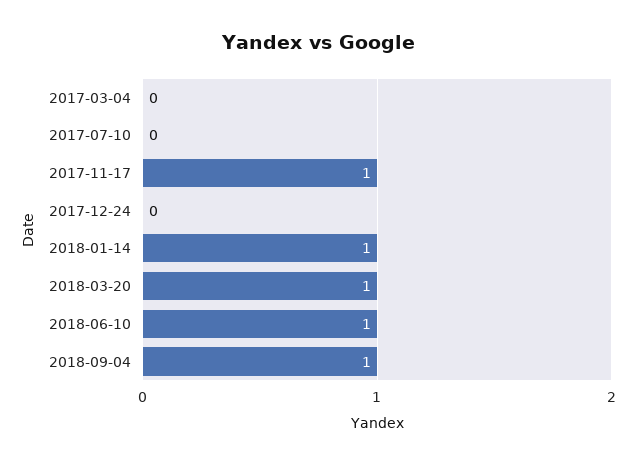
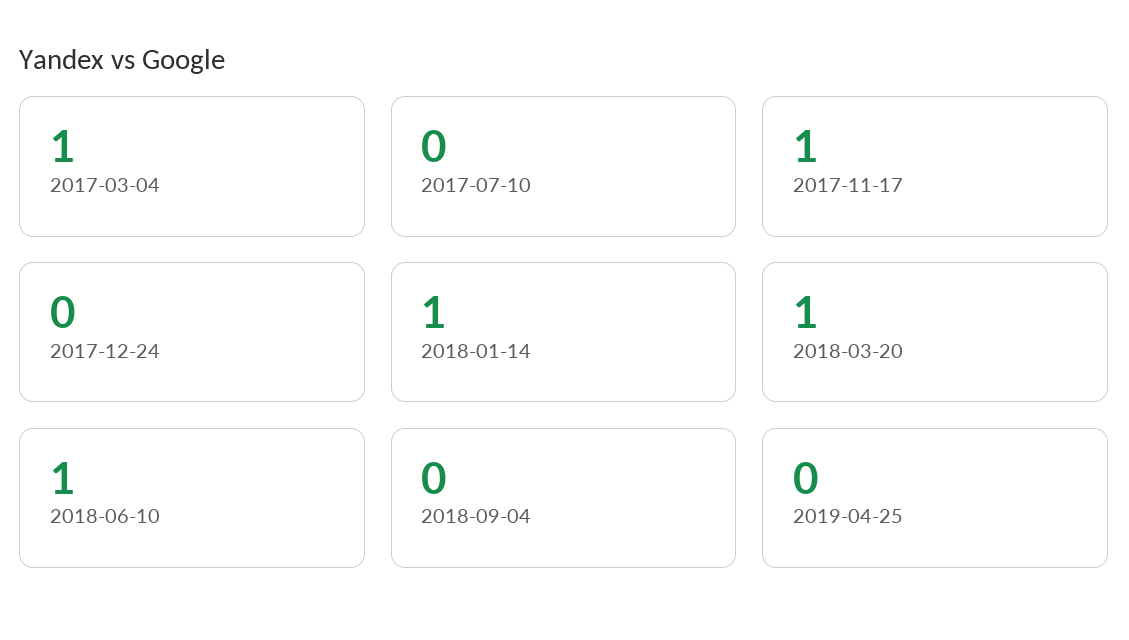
2017-03-04: 0 -> 1
2018-09-04: 1 -> 0
2019-04-25: none -> 0

